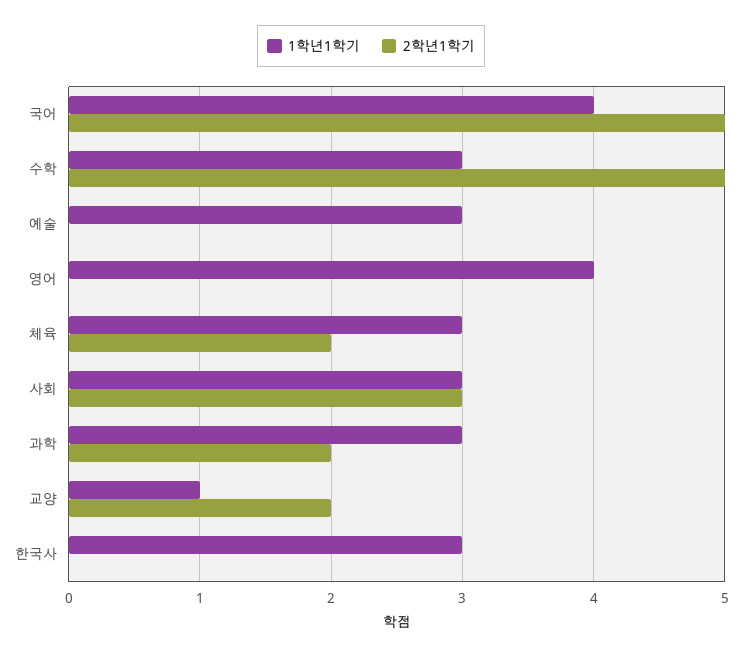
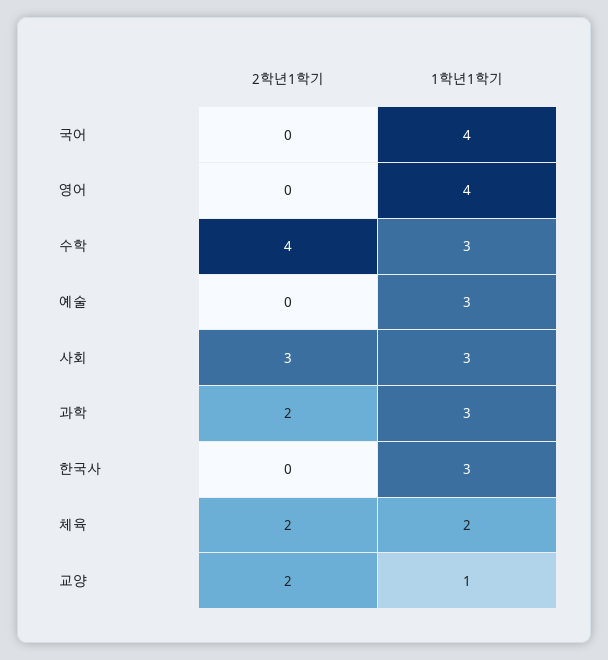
2학년1학기, 국어: 5 -> 0
2학년1학기, 수학: 5 -> 4
1학년1학기, 체육: 3 -> 2

